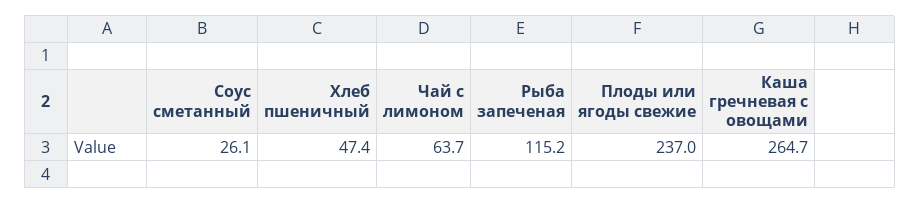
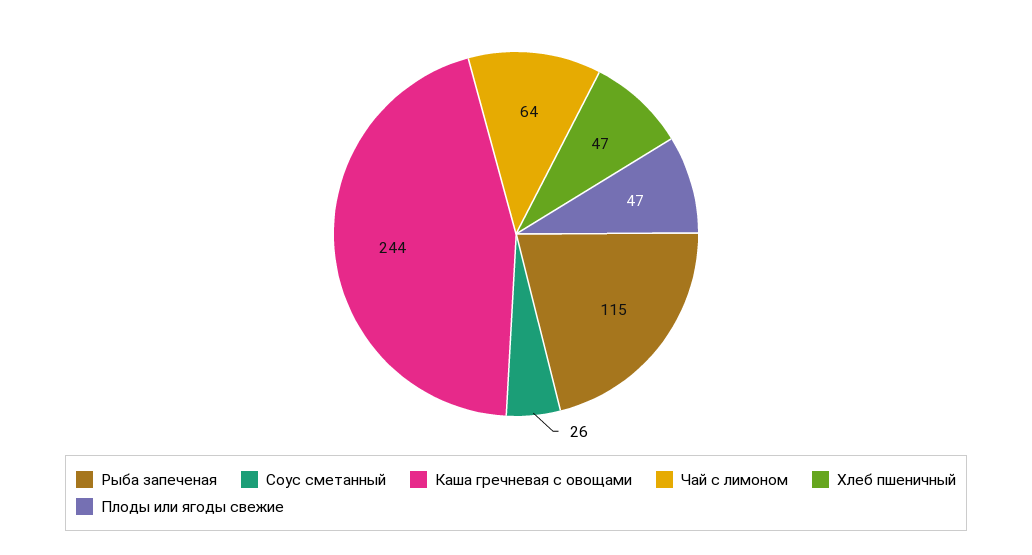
Плоды или ягоды свежие: 237 -> 47
Каша гречневая с овощами: 264.7 -> 244

